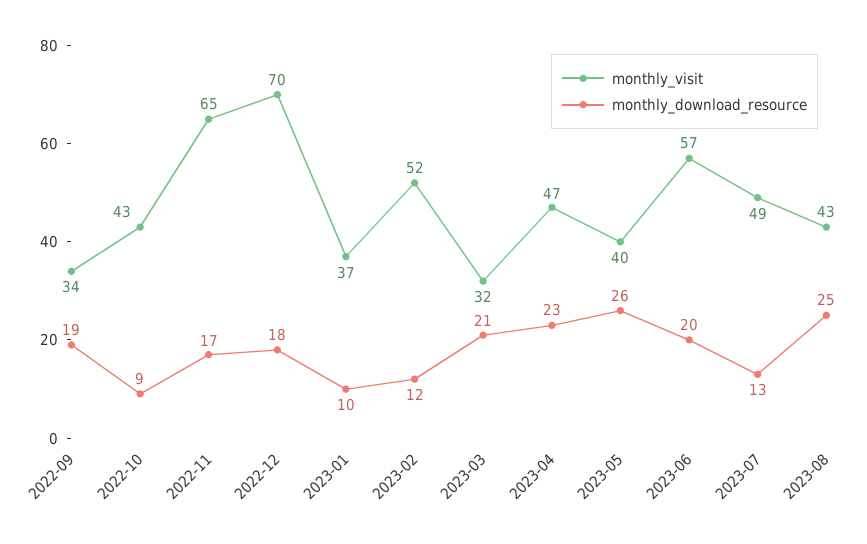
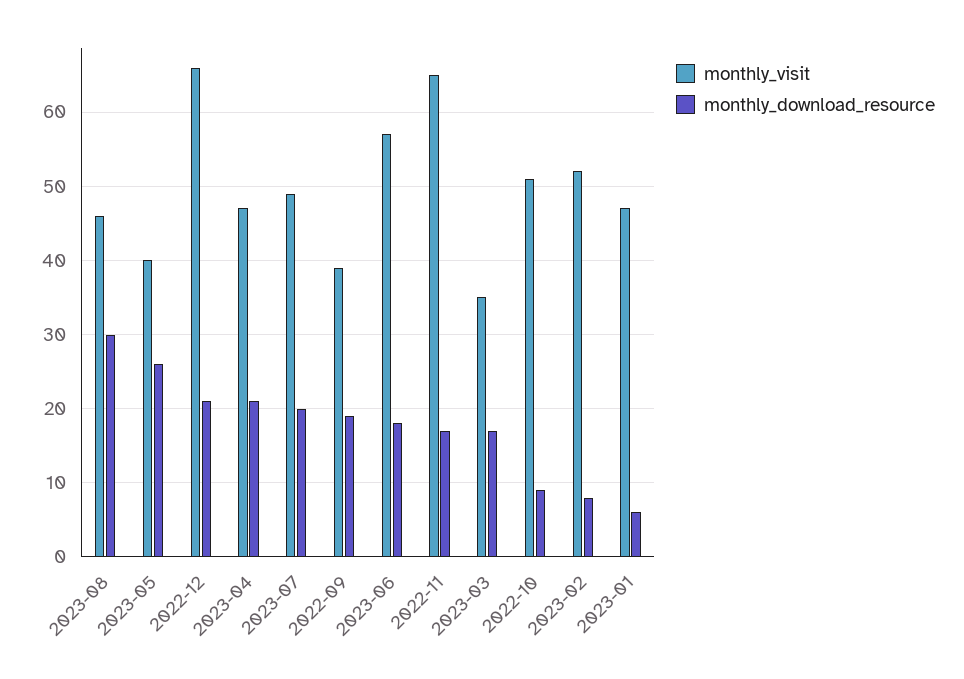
monthly_visit, 2022-09: 34 -> 39
monthly_visit, 2022-10: 43 -> 51
monthly_visit, 2022-12: 70 -> 66
monthly_download_resource, 2022-12: 18 -> 21
monthly_visit, 2023-01: 37 -> 47
monthly_download_resource, 2023-01: 10 -> 6
monthly_download_resource, 2023-02: 12 -> 8
monthly_visit, 2023-03: 32 -> 35
monthly_download_resource, 2023-03: 21 -> 17
monthly_download_resource, 2023-04: 23 -> 21
monthly_download_resource, 2023-06: 20 -> 18
monthly_download_resource, 2023-07: 13 -> 20
monthly_visit, 2023-08: 43 -> 46
monthly_download_resource, 2023-08: 25 -> 30

